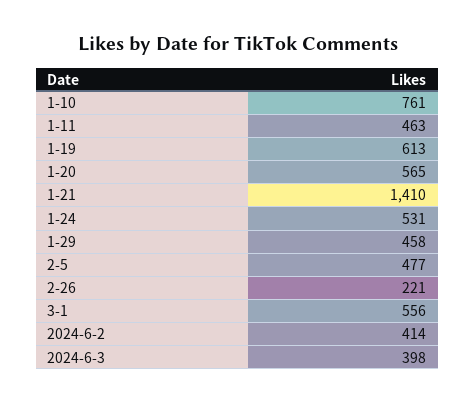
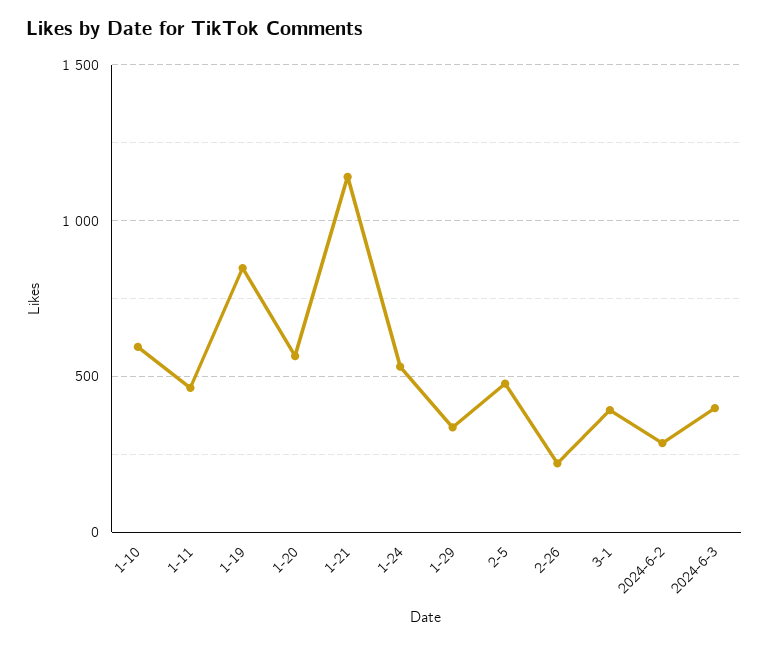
1-10: 761 -> 600
1-19: 613 -> 850
1-21: 1410 -> 1150
1-29: 458 -> 350
3-1: 556 -> 400
2024-6-2: 414 -> 300

